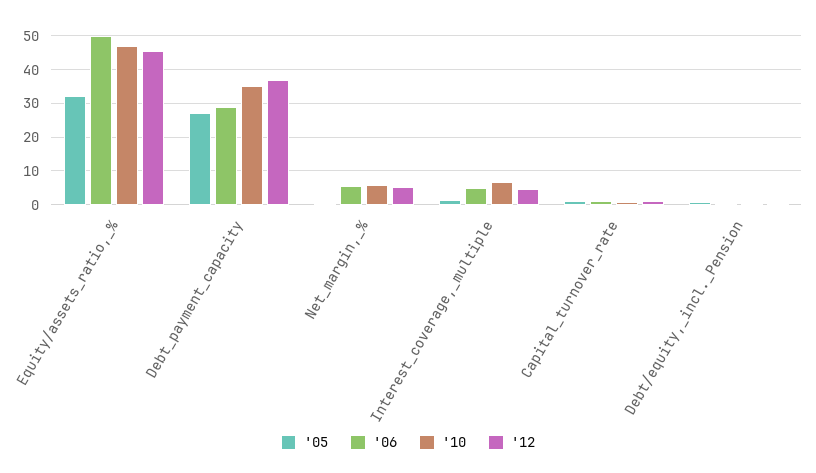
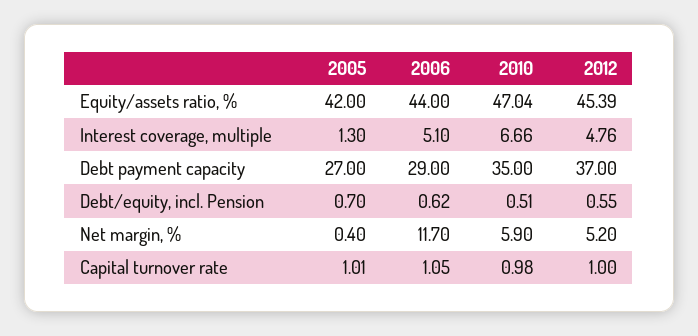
'05, Equity/assets_ratio,_%: 32 -> 42
'06, Equity/assets_ratio,_%: 50 -> 44
'06, Net_margin,_%: 6 -> 11.7

